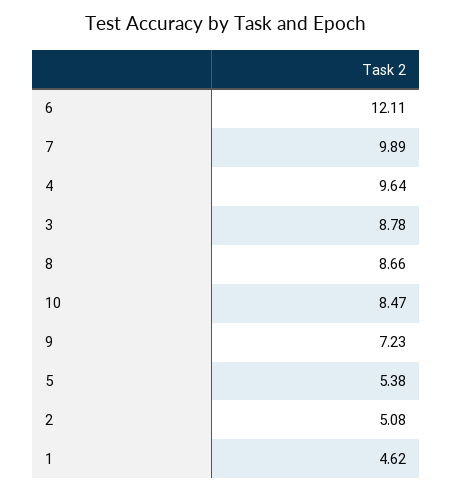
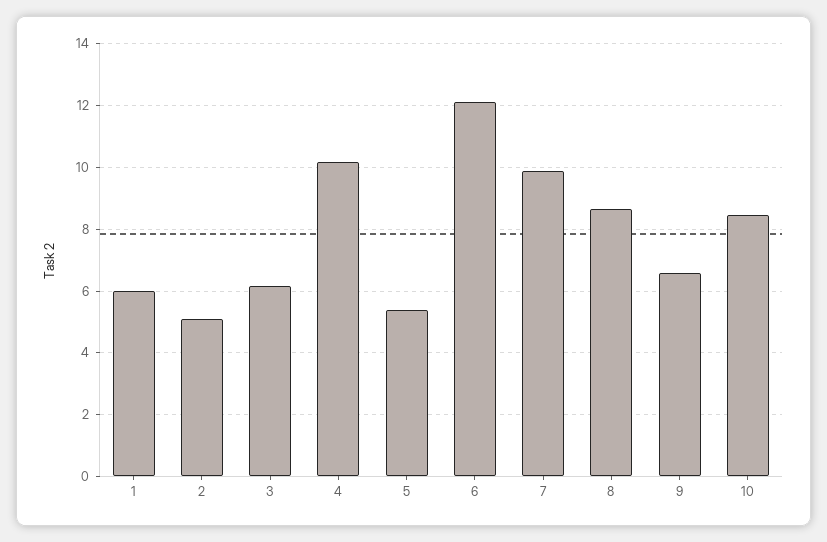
4: 9.64 -> 10.2
3: 8.78 -> 6.2
9: 7.23 -> 6.6
1: 4.62 -> 6

